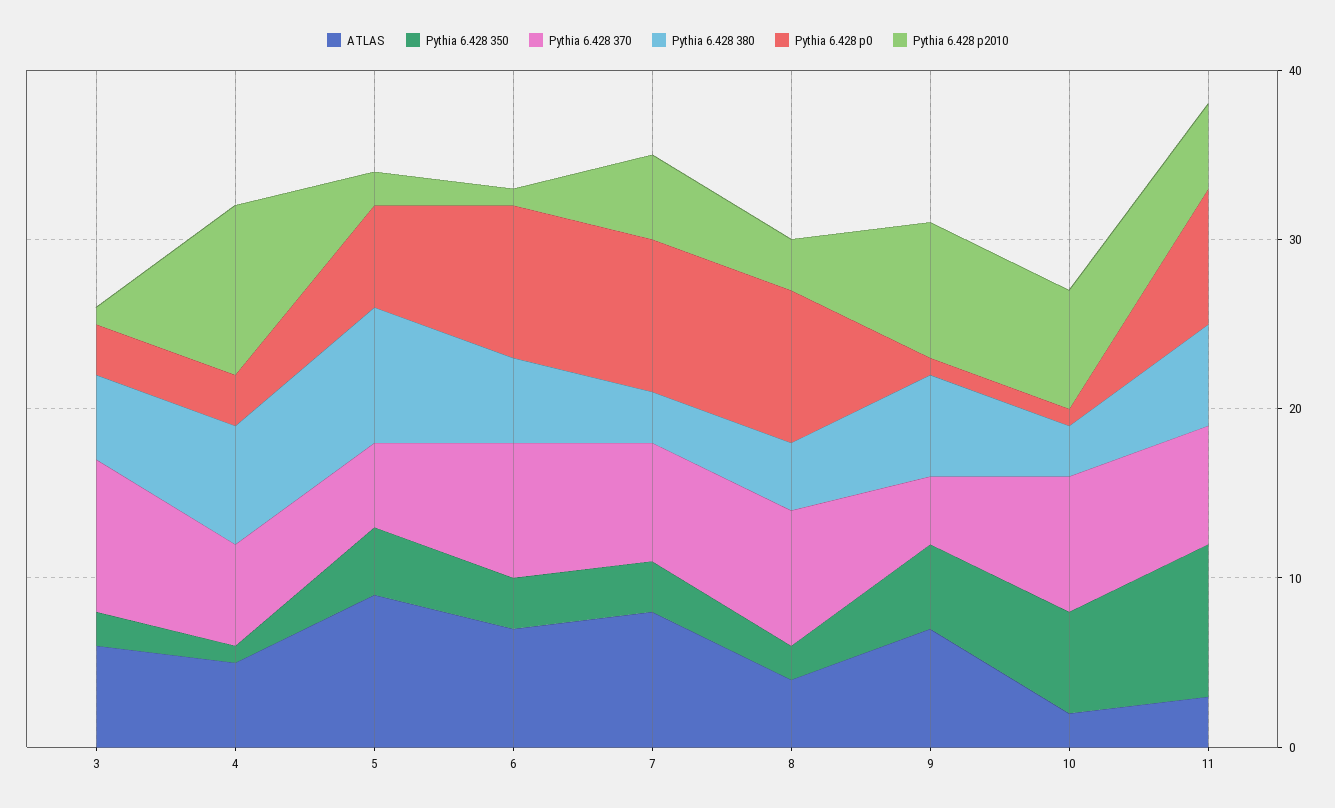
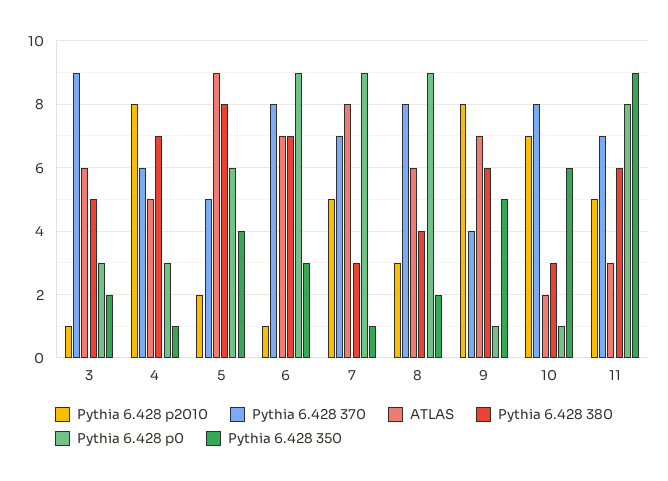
Pythia 6.428 p2010, 4: 10 -> 8
Pythia 6.428 380, 6: 5 -> 7
Pythia 6.428 350, 7: 3 -> 1
ATLAS, 8: 4 -> 6

